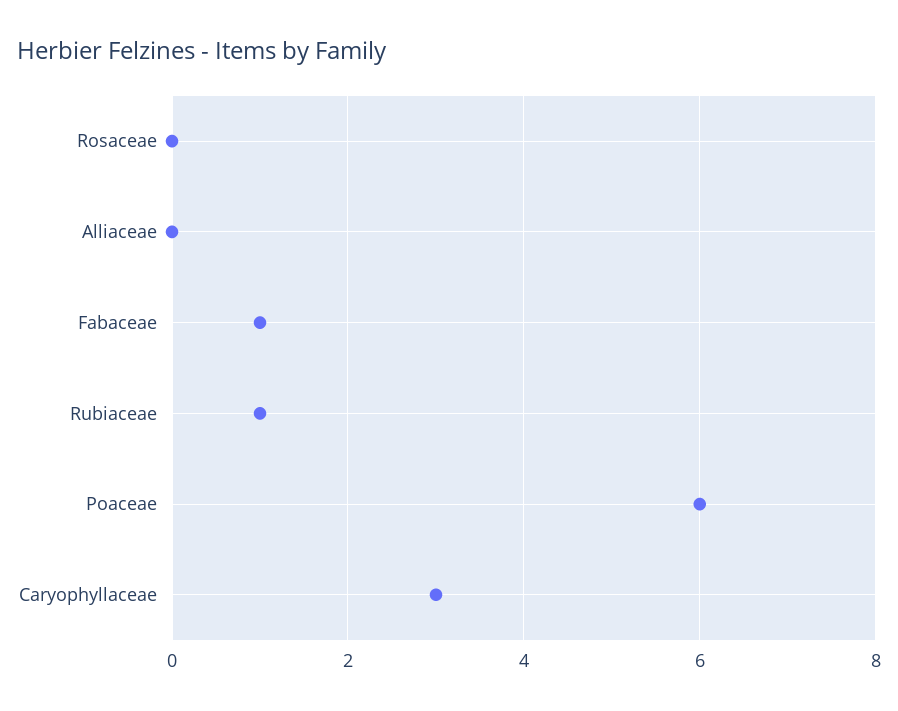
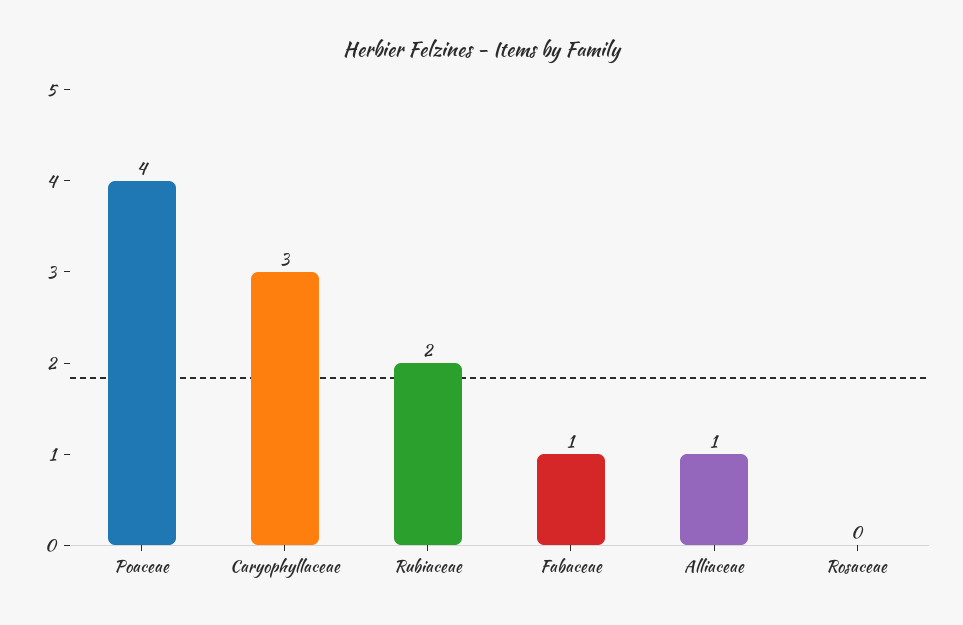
Alliaceae: 0 -> 1
Rubiaceae: 1 -> 2
Poaceae: 6 -> 4

